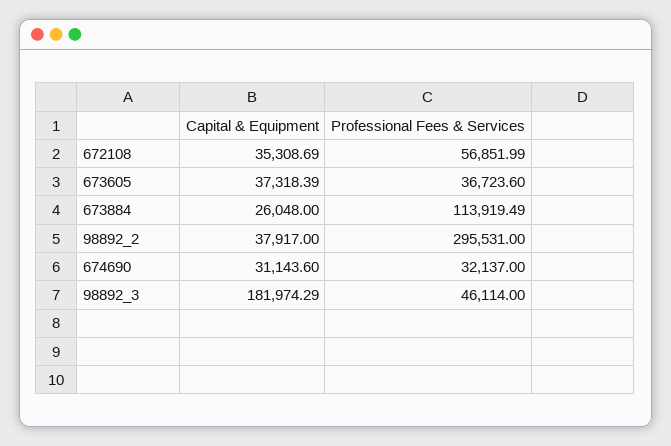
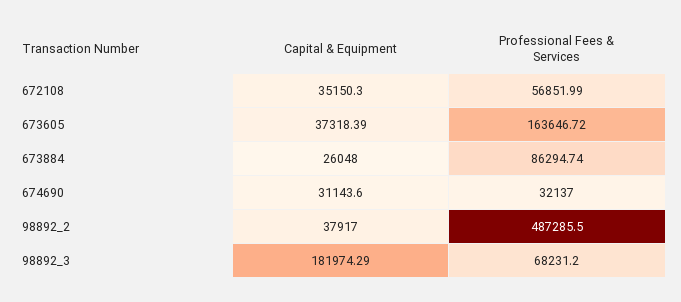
Capital & Equipment, 672108: 35308.69 -> 35150.3
Professional Fees & Services, 673605: 36723.6 -> 163646.72
Professional Fees & Services, 673884: 113919.49 -> 86294.74
Professional Fees & Services, 98892_2: 295531 -> 487285.5
Professional Fees & Services, 98892_3: 46114 -> 68231.2

